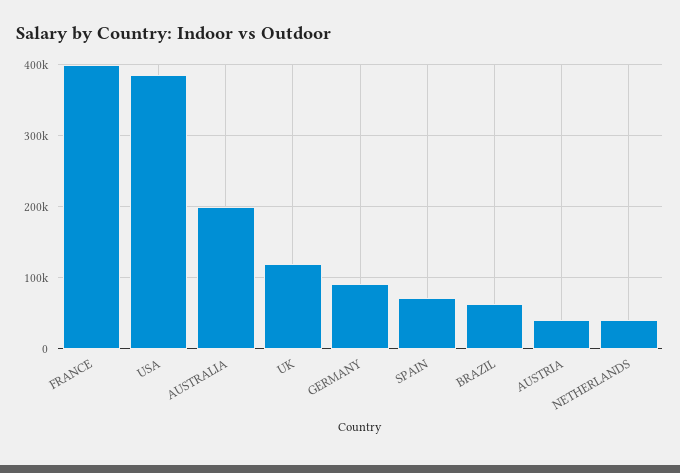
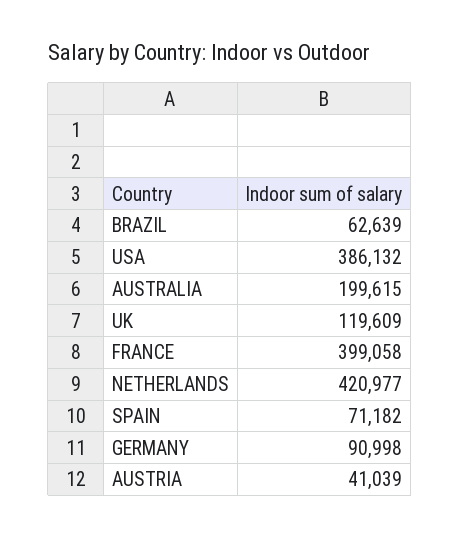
NETHERLANDS: 40000 -> 420977

